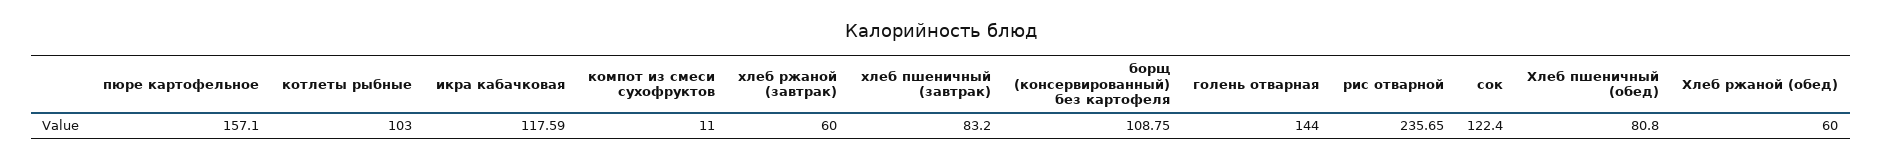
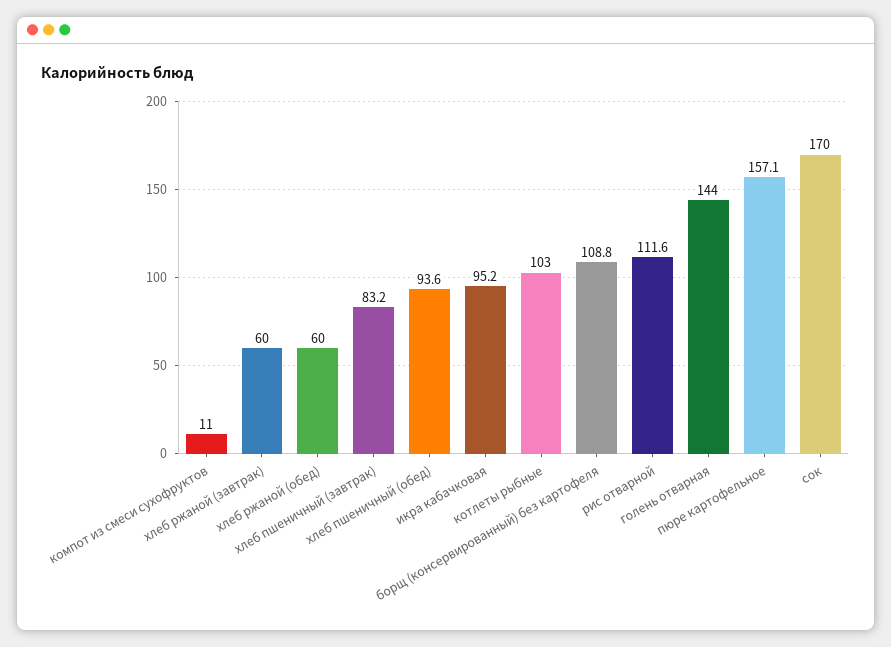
икра кабачковая: 117.59 -> 95.2
рис отварной: 235.65 -> 111.6
сок: 122.4 -> 170
Хлеб пшеничный (обед): 80.8 -> 93.6

